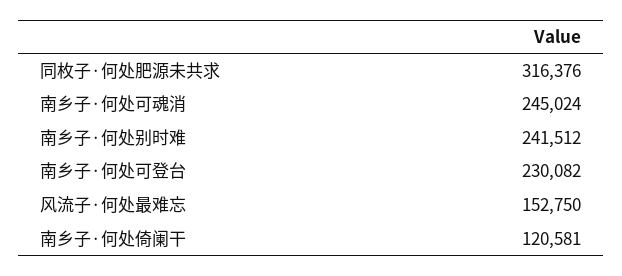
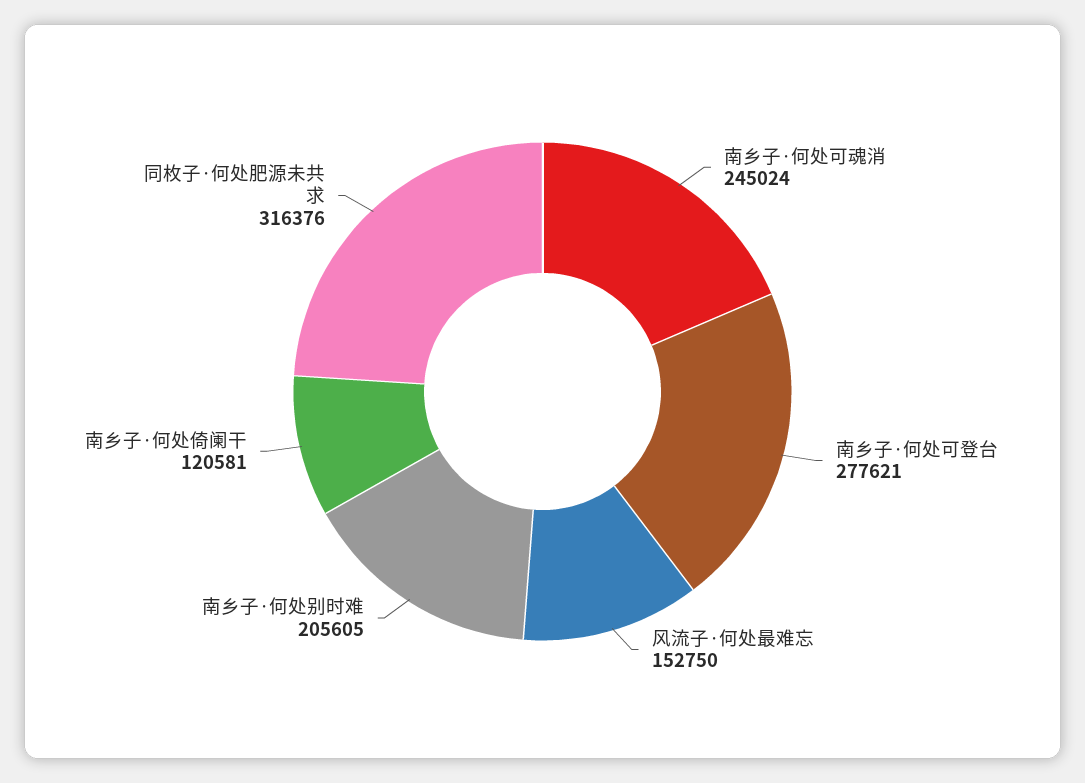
南乡子·何处别时难: 241512 -> 205605
南乡子·何处可登台: 230082 -> 277621

